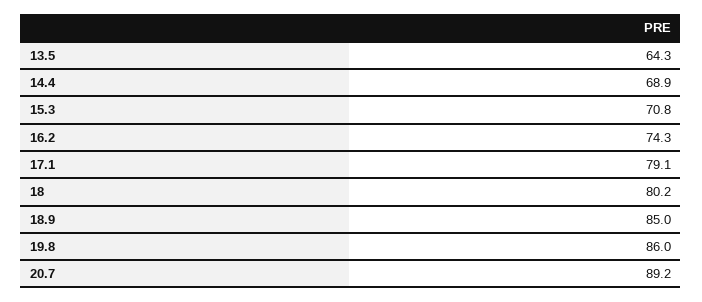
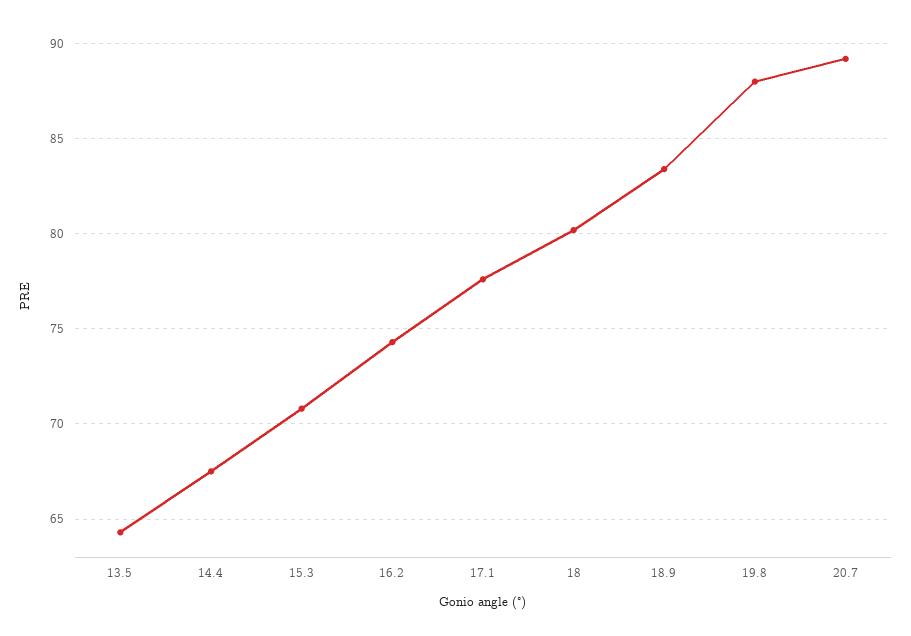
14.4: 68.9 -> 67.5
17.1: 79.1 -> 77.5
18.9: 85 -> 83.5
19.8: 86 -> 88

